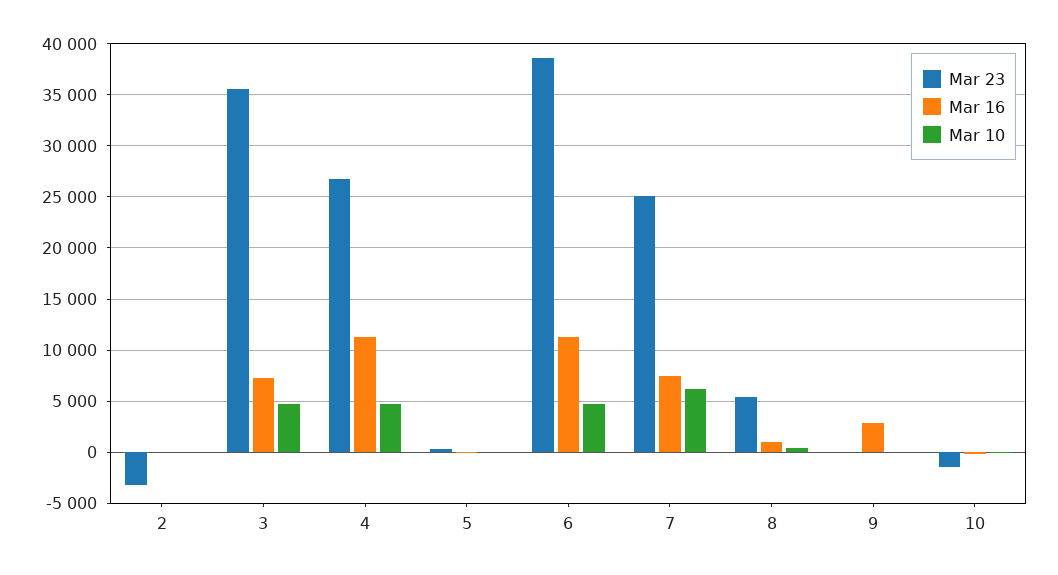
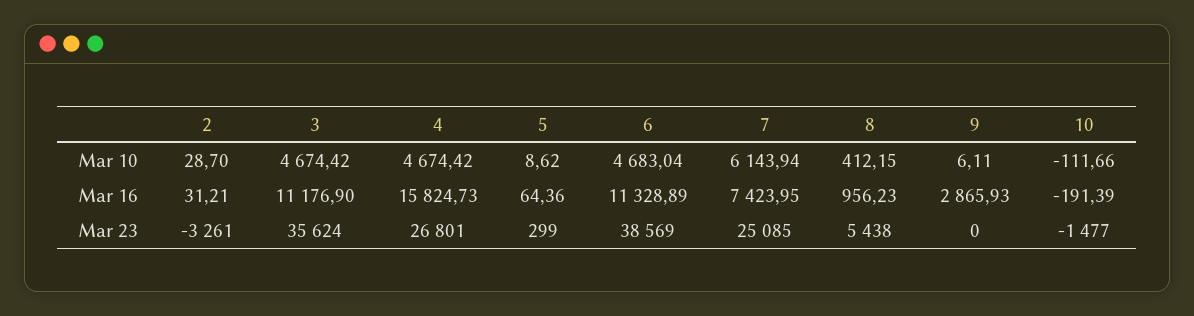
Mar 16, 3: 7000 -> 11176.9
Mar 16, 4: 11000 -> 15824.73

